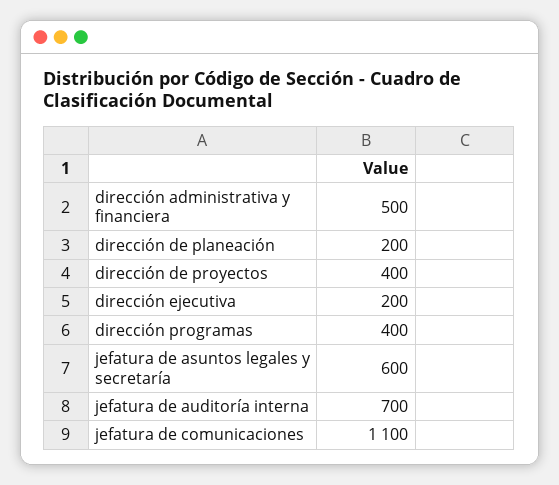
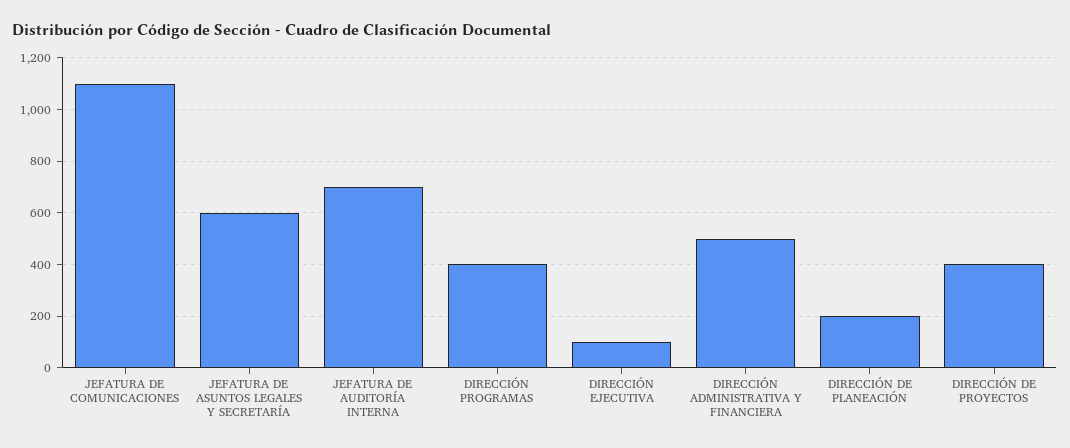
dirección ejecutiva: 200 -> 100

